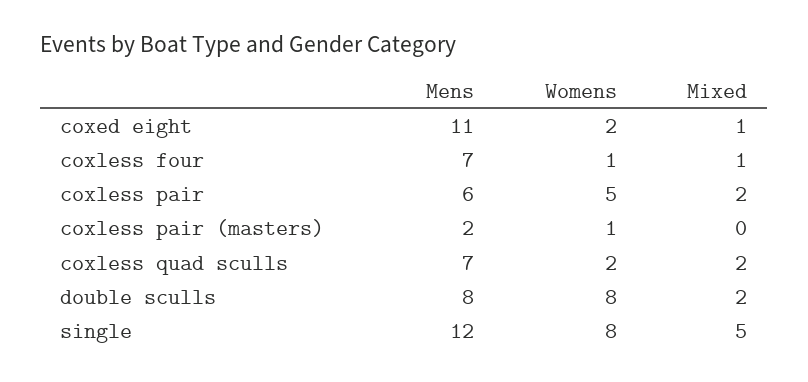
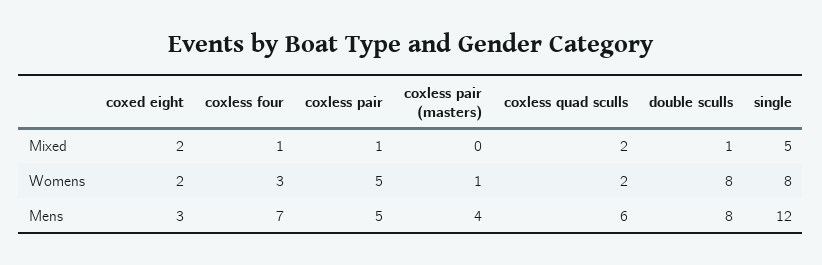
Mens, coxed eight: 11 -> 3
Mixed, coxed eight: 1 -> 2
Womens, coxless four: 1 -> 3
Mens, coxless pair: 6 -> 5
Mixed, coxless pair: 2 -> 1
Mens, coxless pair (masters): 2 -> 4
Mens, coxless quad sculls: 7 -> 6
Mixed, double sculls: 2 -> 1

